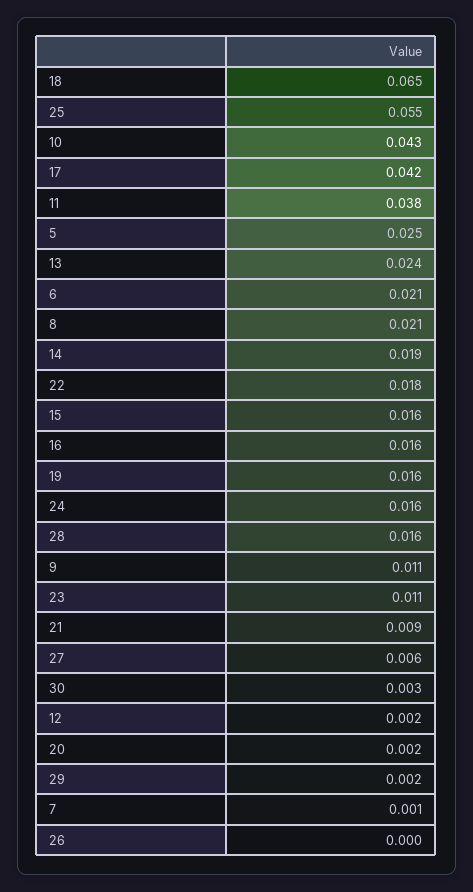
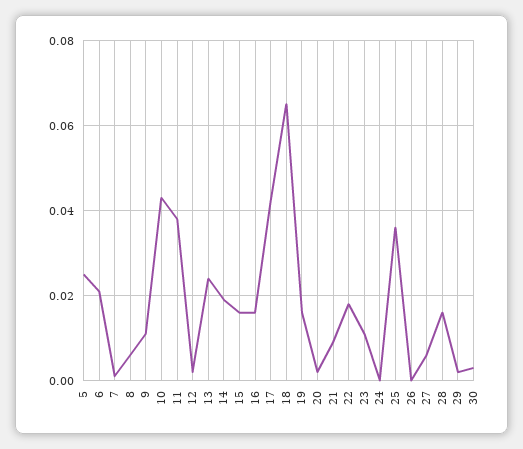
25: 0.055 -> 0.035
8: 0.021 -> 0.005
24: 0.016 -> 0

